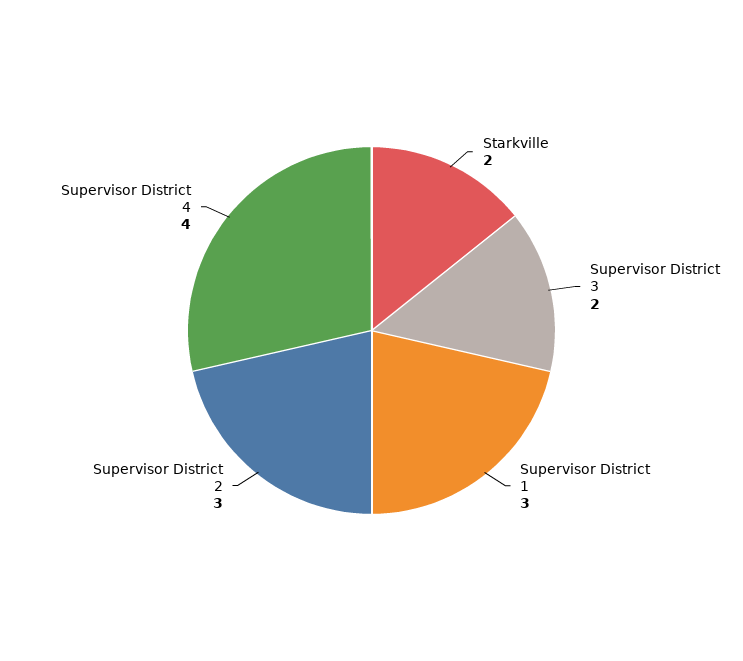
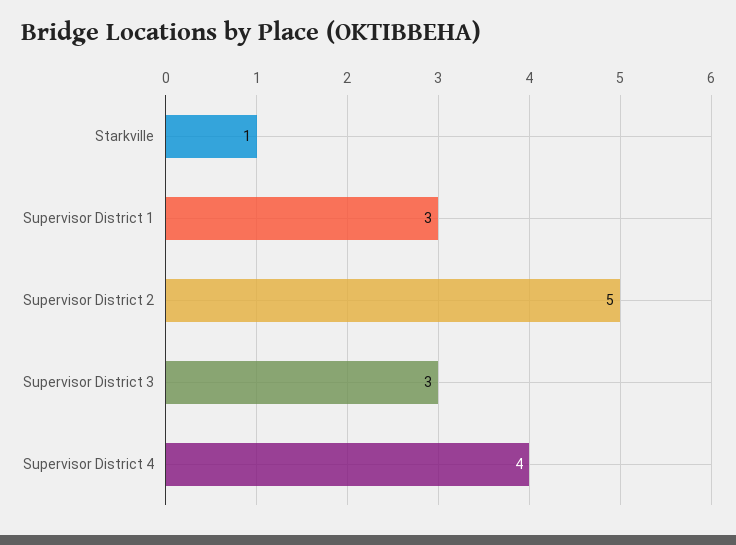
Starkville: 2 -> 1
Supervisor District 3: 2 -> 3
Supervisor District 2: 3 -> 5

